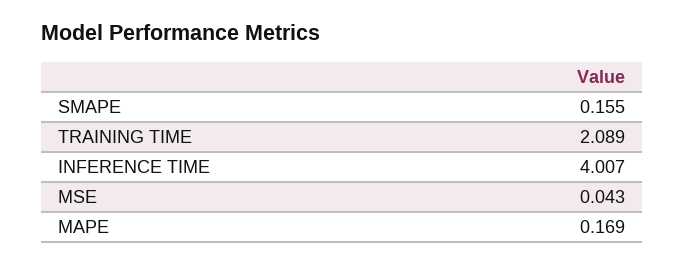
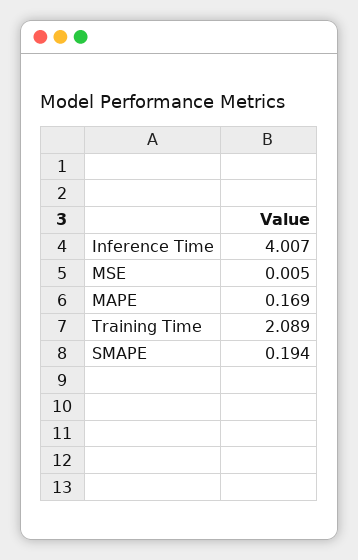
SMAPE: 0.155 -> 0.194
MSE: 0.043 -> 0.005

